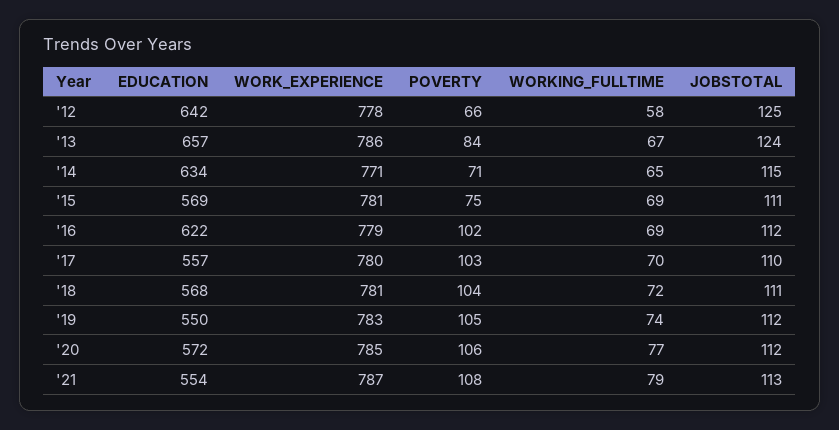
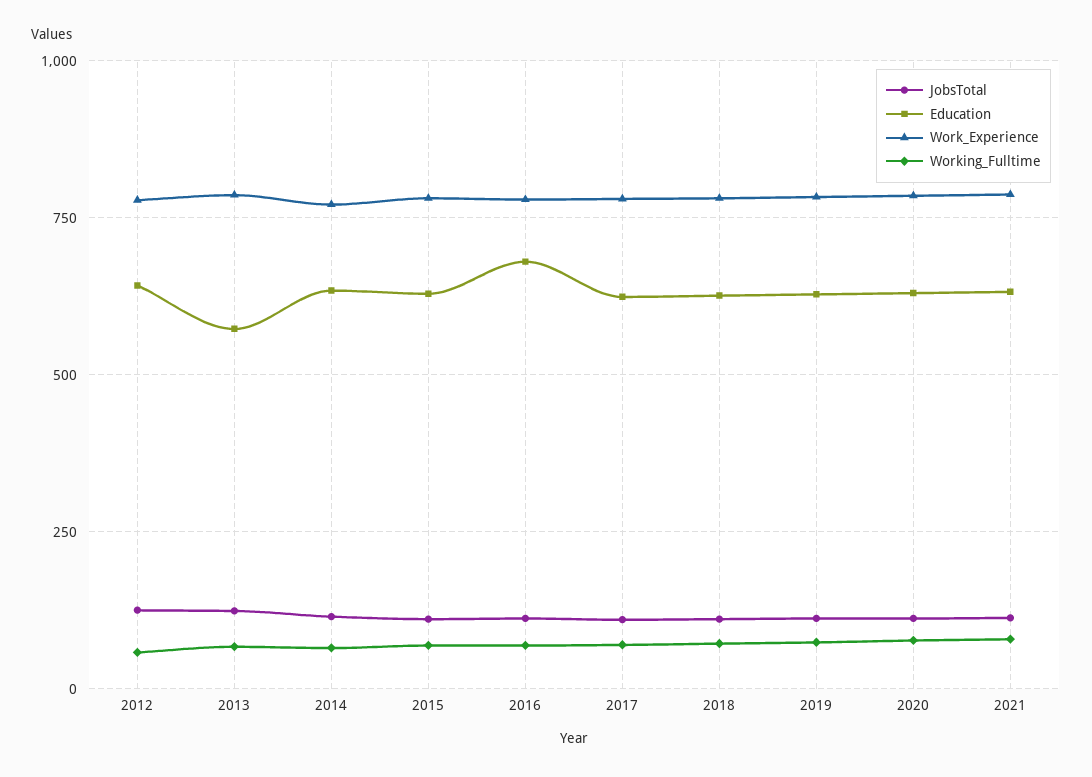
POVERTY, '12: 66 -> none
EDUCATION, '13: 657 -> 575
POVERTY, '13: 84 -> none
POVERTY, '14: 71 -> none
EDUCATION, '15: 569 -> 625
POVERTY, '15: 75 -> none
EDUCATION, '16: 622 -> 675
POVERTY, '16: 102 -> none
EDUCATION, '17: 557 -> 625
POVERTY, '17: 103 -> none
EDUCATION, '18: 568 -> 625
POVERTY, '18: 104 -> none
EDUCATION, '19: 550 -> 625
POVERTY, '19: 105 -> none
EDUCATION, '20: 572 -> 625
POVERTY, '20: 106 -> none
EDUCATION, '21: 554 -> 625
POVERTY, '21: 108 -> none

